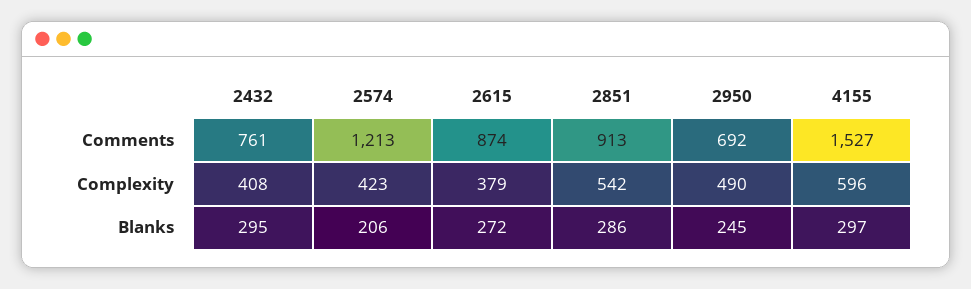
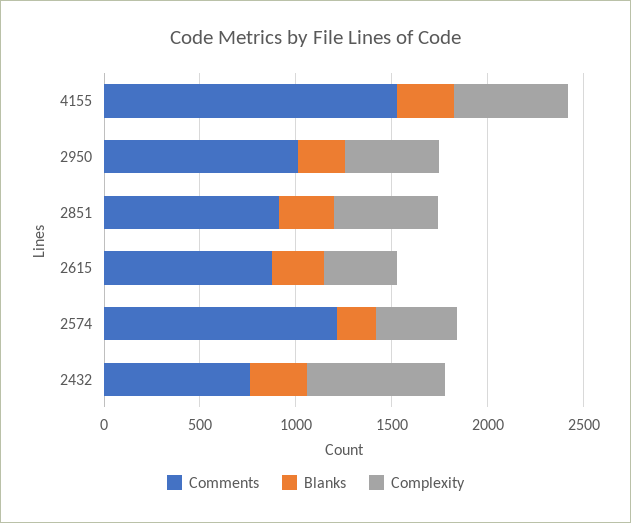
Comments, 2950: 692 -> 1000
Complexity, 2432: 408 -> 700

